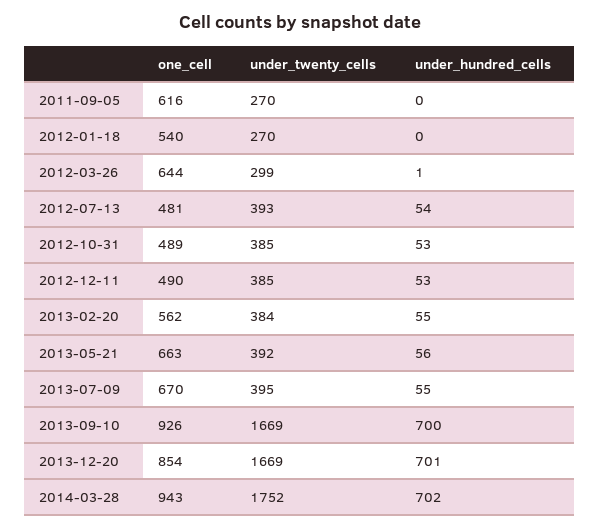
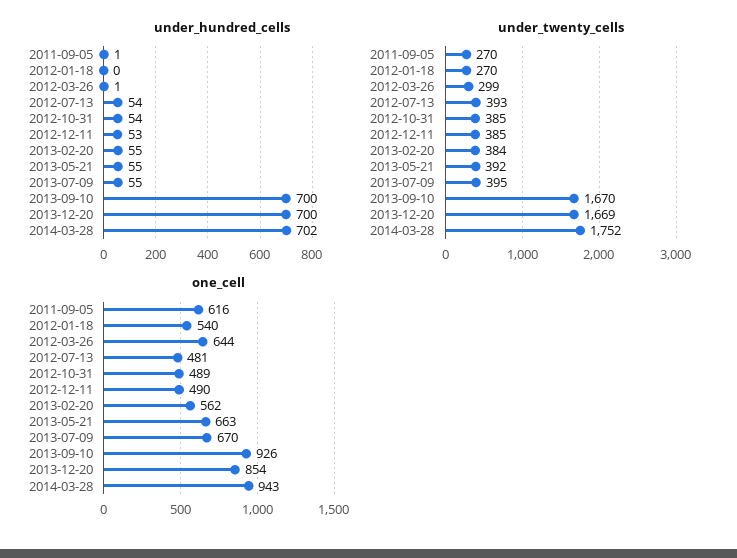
under_hundred_cells, 2011-09-05: 0 -> 1
under_hundred_cells, 2012-10-31: 53 -> 54
under_hundred_cells, 2013-05-21: 56 -> 55
under_twenty_cells, 2013-09-10: 1669 -> 1670
under_hundred_cells, 2013-12-20: 701 -> 700

